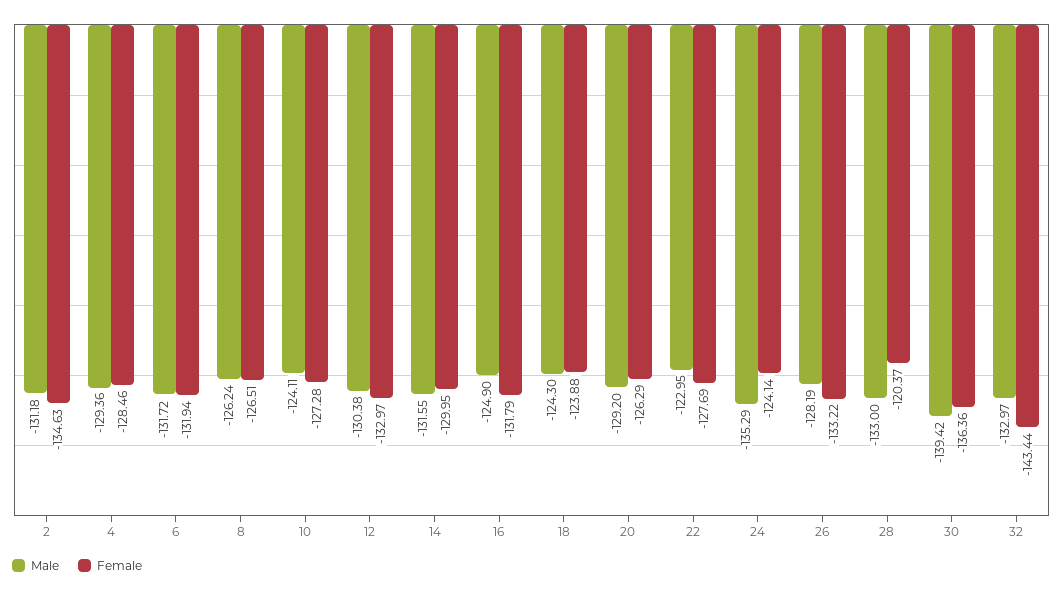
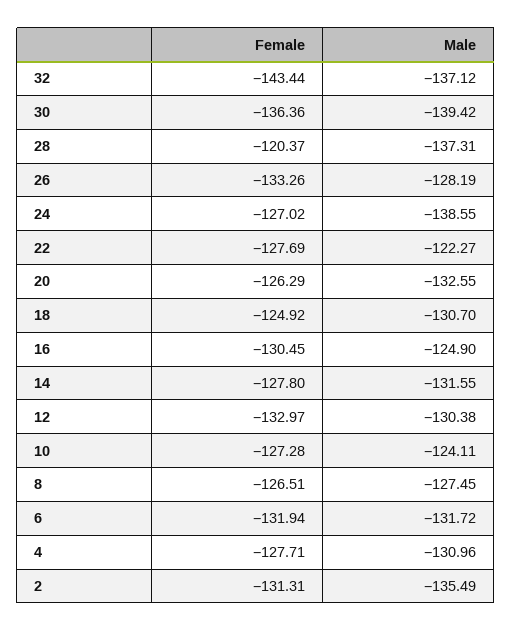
Male, 2: -131.18 -> -135.49
Female, 2: -134.63 -> -131.31
Male, 4: -129.36 -> -130.96
Female, 4: -128.46 -> -127.71
Male, 8: -126.24 -> -127.45
Female, 14: -129.95 -> -127.8
Female, 16: -131.79 -> -130.45
Male, 18: -124.3 -> -130.7
Female, 18: -123.88 -> -124.92
Male, 20: -129.2 -> -132.55
Male, 22: -122.95 -> -122.27
Male, 24: -135.29 -> -138.55
Female, 24: -124.14 -> -127.02
Female, 26: -133.22 -> -133.26
Male, 28: -133 -> -137.31
Male, 32: -132.97 -> -137.12

